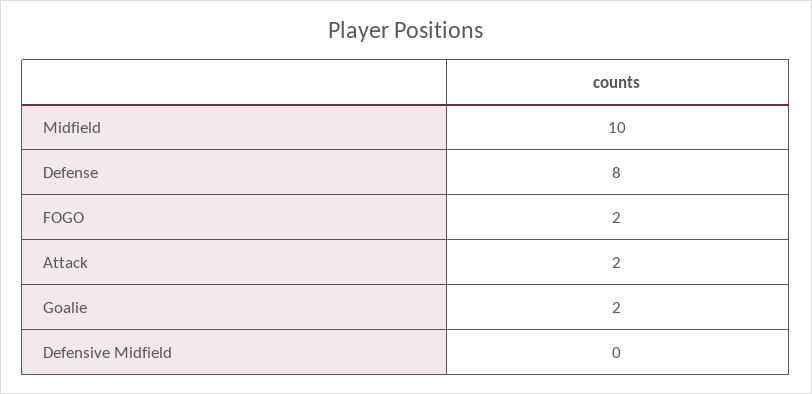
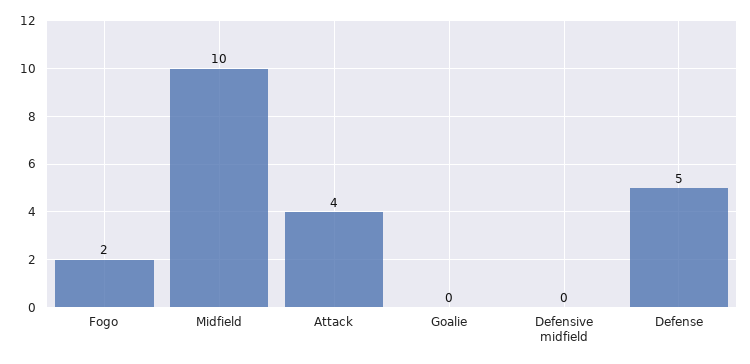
Defense: 8 -> 5
Attack: 2 -> 4
Goalie: 2 -> 0

